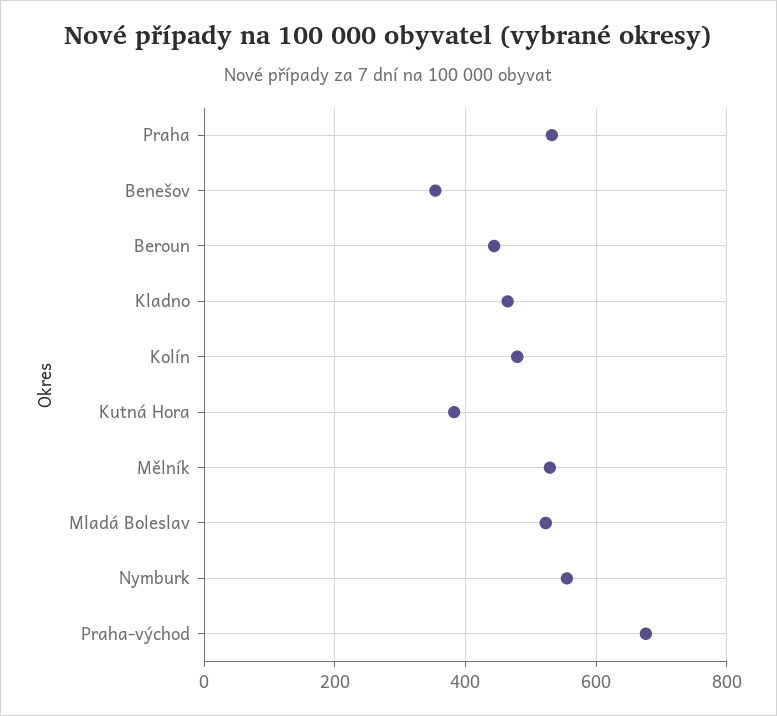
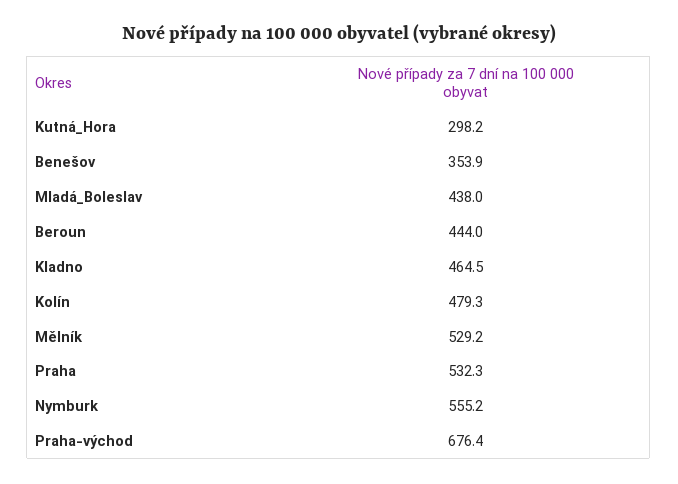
Kutná Hora: 380 -> 298.2
Mladá Boleslav: 520 -> 438

